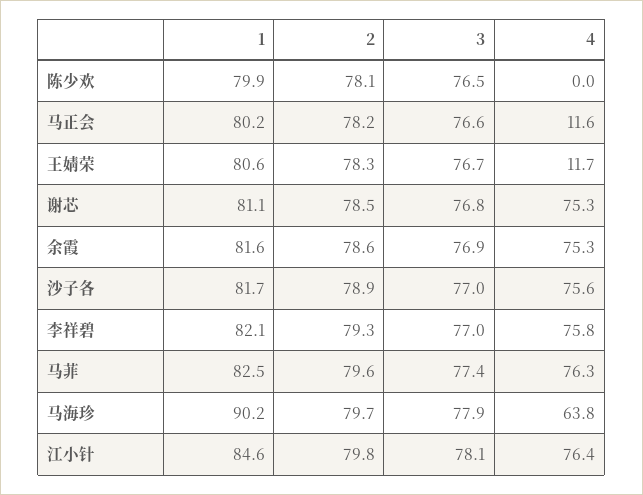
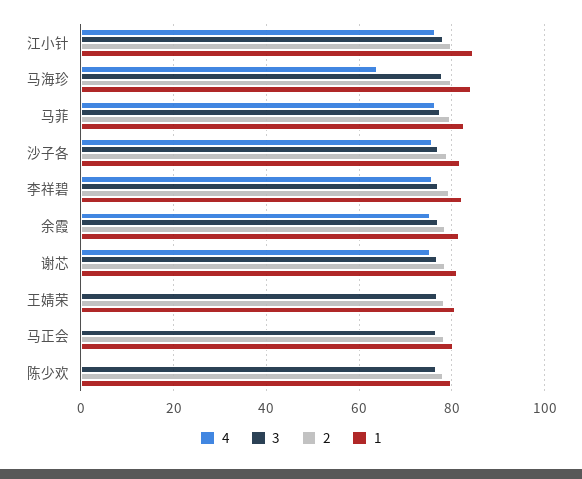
4, 马正会: 11.6 -> 0
4, 王婧荣: 11.7 -> 0
1, 马海珍: 90.2 -> 84

